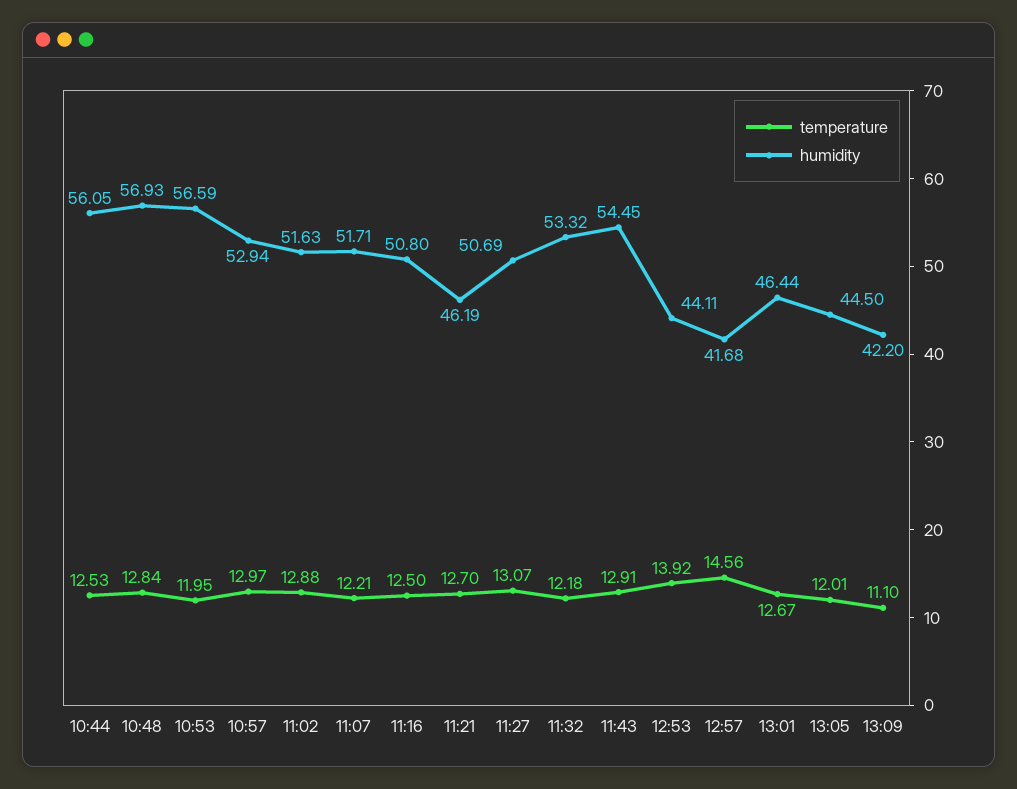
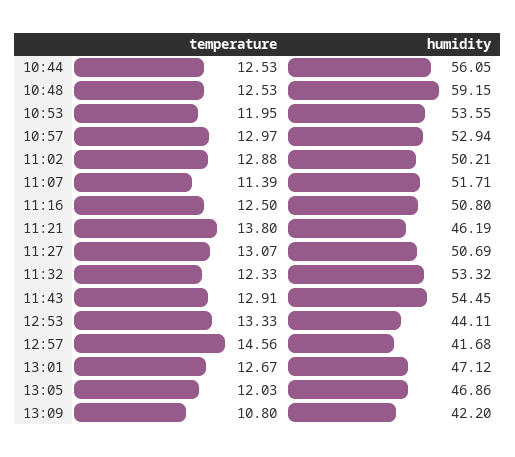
temperature, 10:48: 12.84 -> 12.53
humidity, 10:48: 56.93 -> 59.15
humidity, 10:53: 56.59 -> 53.55
humidity, 11:02: 51.63 -> 50.21
temperature, 11:07: 12.21 -> 11.39
temperature, 11:21: 12.7 -> 13.8
temperature, 11:32: 12.18 -> 12.33
temperature, 12:53: 13.92 -> 13.33
humidity, 13:01: 46.44 -> 47.12
temperature, 13:05: 12.01 -> 12.03
humidity, 13:05: 44.5 -> 46.86
temperature, 13:09: 11.1 -> 10.8

